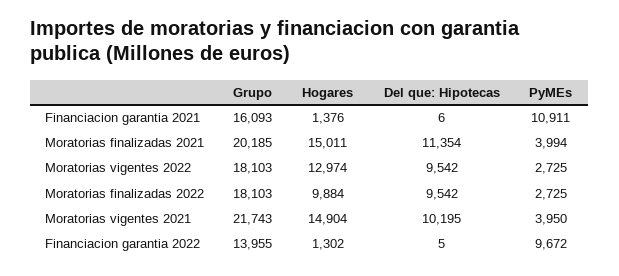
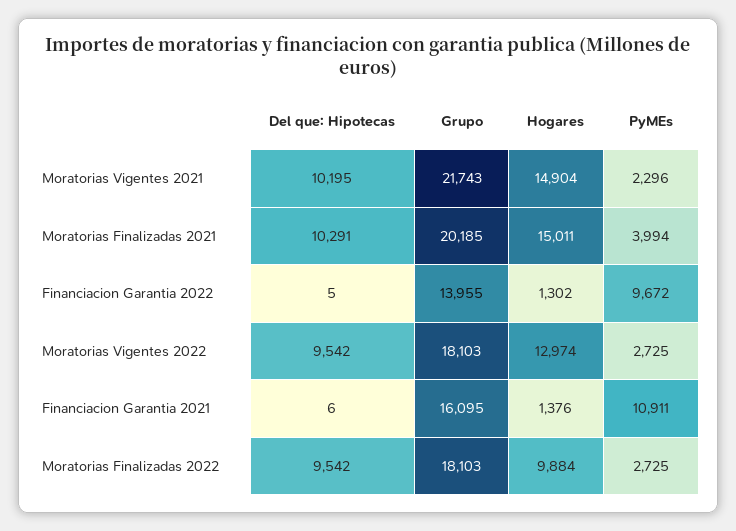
Grupo, Financiacion garantia 2021: 16093 -> 16095
Del que: Hipotecas, Moratorias finalizadas 2021: 11354 -> 10291
PyMEs, Moratorias vigentes 2021: 3950 -> 2296

